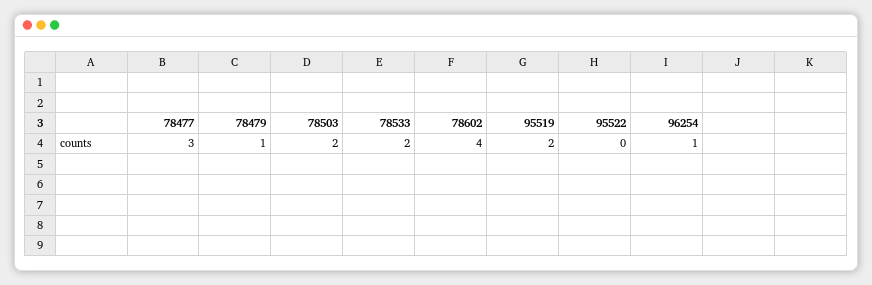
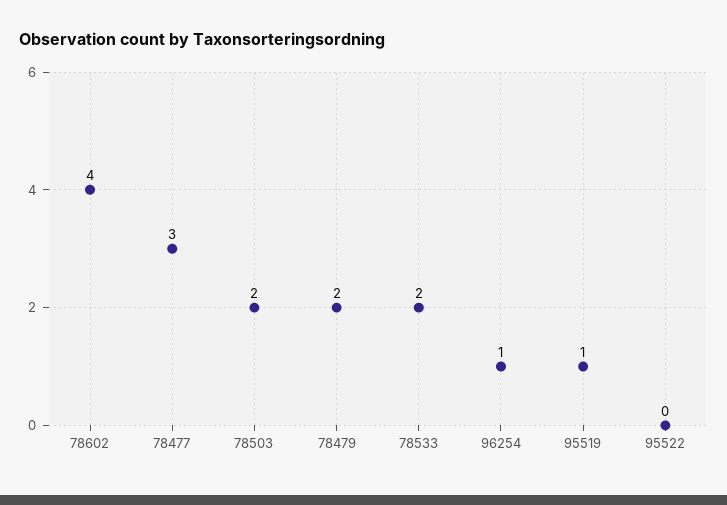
78479: 1 -> 2
95519: 2 -> 1

